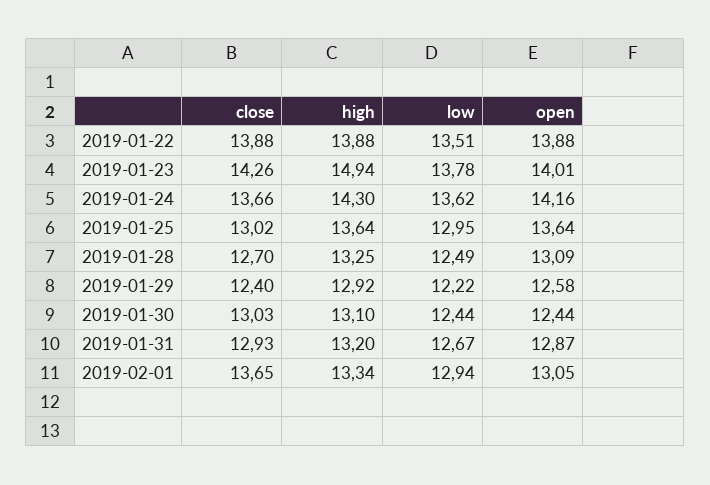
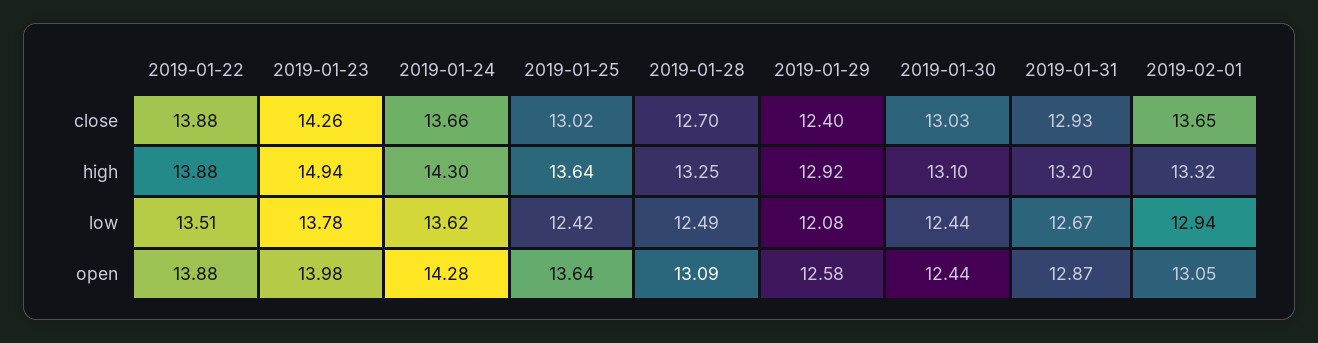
open, 2019-01-23: 14.01 -> 13.98
open, 2019-01-24: 14.16 -> 14.28
low, 2019-01-25: 12.95 -> 12.42
low, 2019-01-29: 12.22 -> 12.08
high, 2019-02-01: 13.34 -> 13.32

